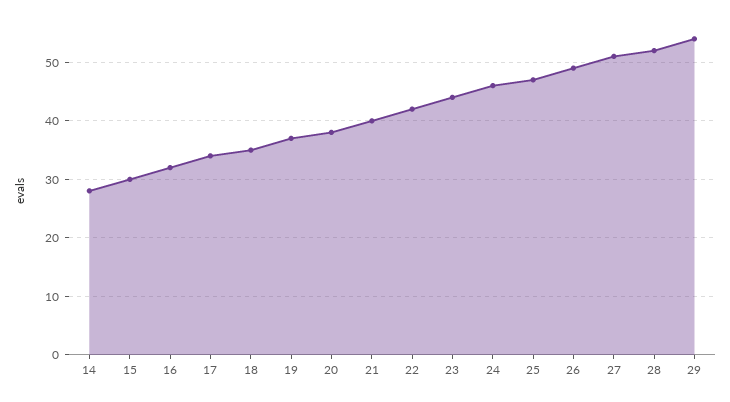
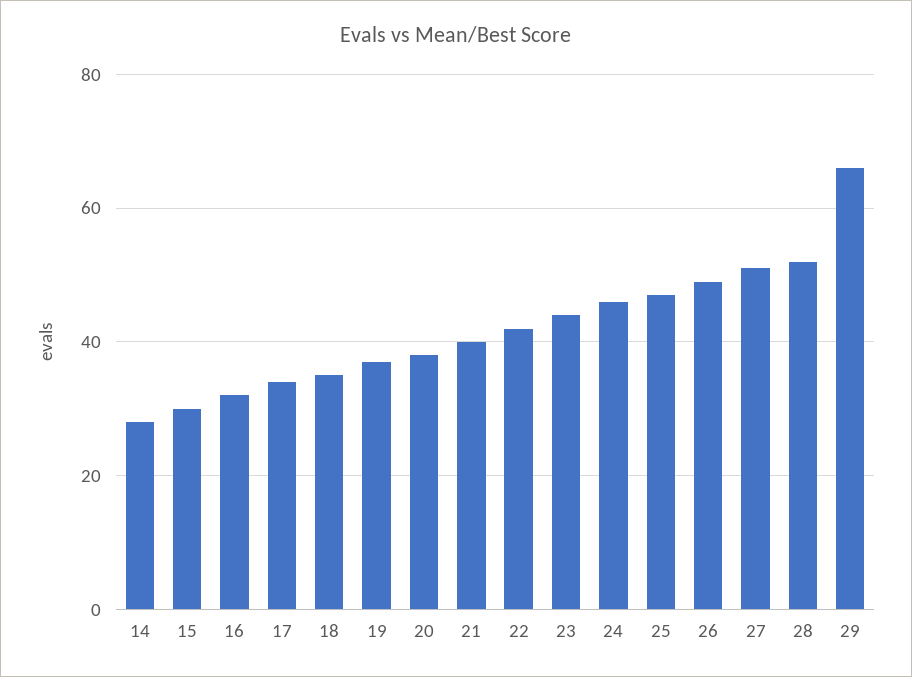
29: 55 -> 65

